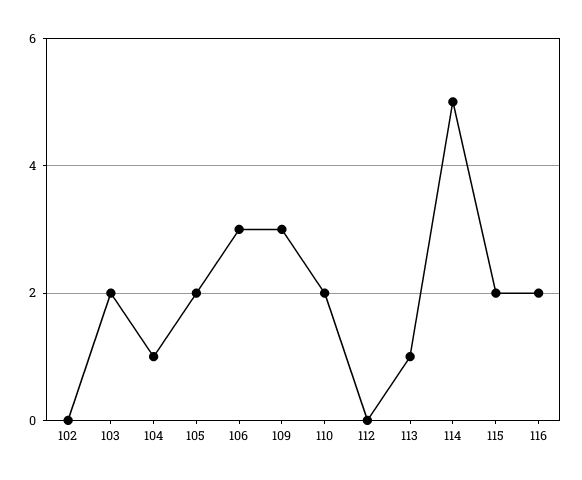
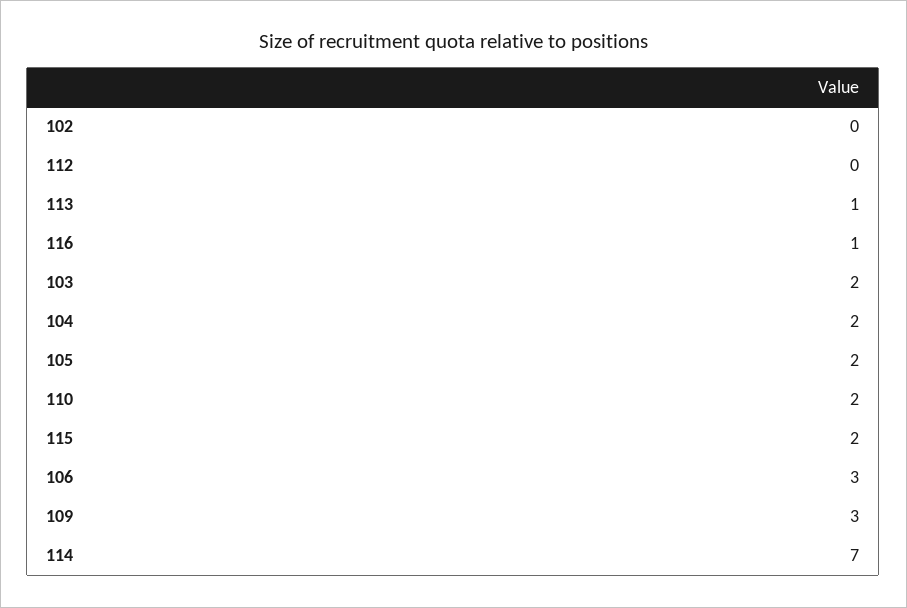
104: 1 -> 2
114: 5 -> 7
116: 2 -> 1

